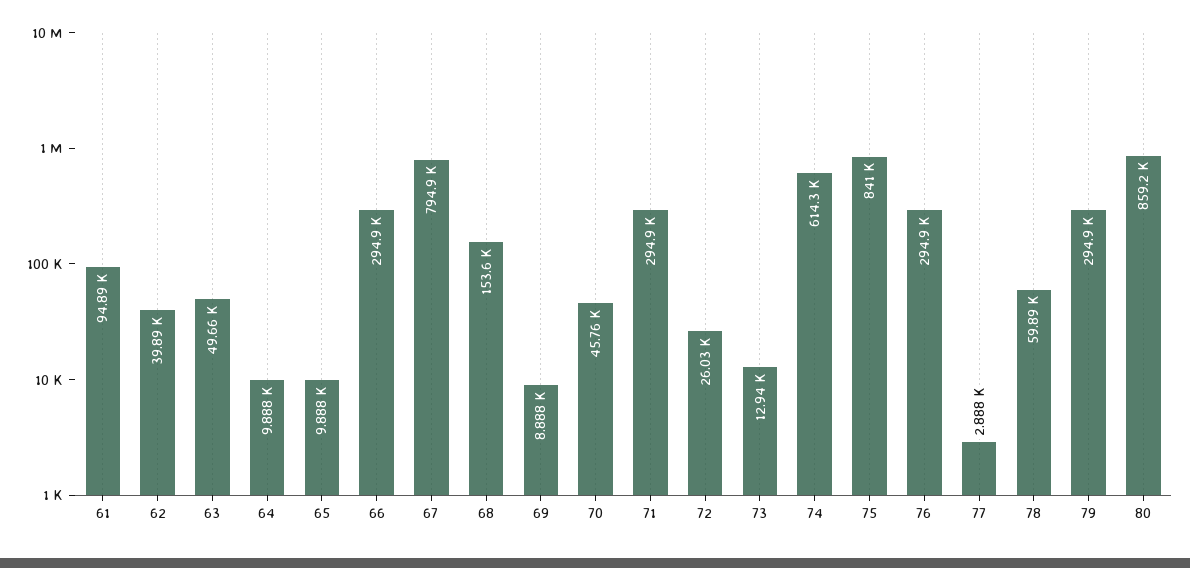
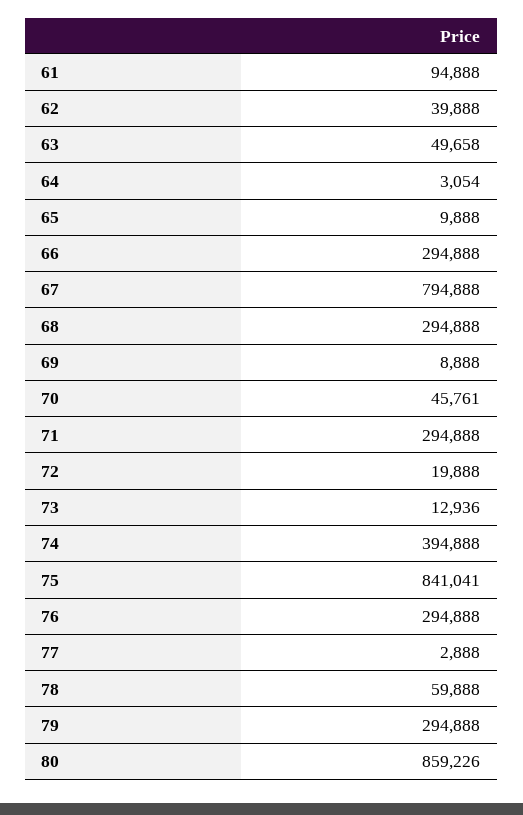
64: 9888 -> 3054
68: 153600 -> 294888
72: 26030 -> 19888
74: 614300 -> 394888

